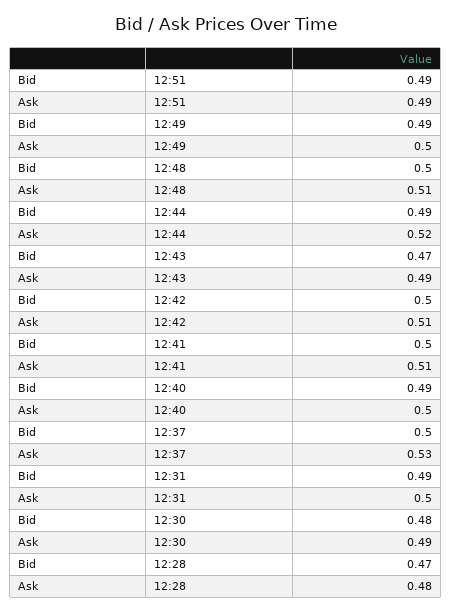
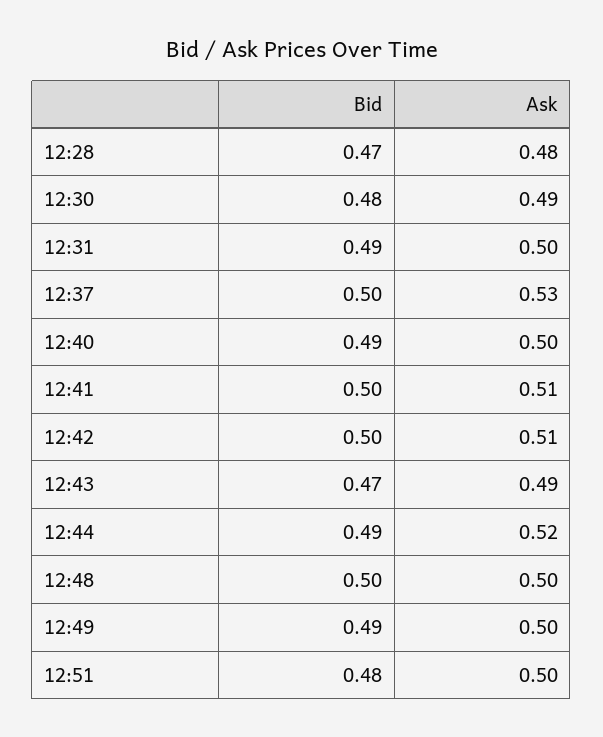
Bid, 12:51: 0.49 -> 0.48
Ask, 12:51: 0.49 -> 0.5
Ask, 12:48: 0.51 -> 0.5

